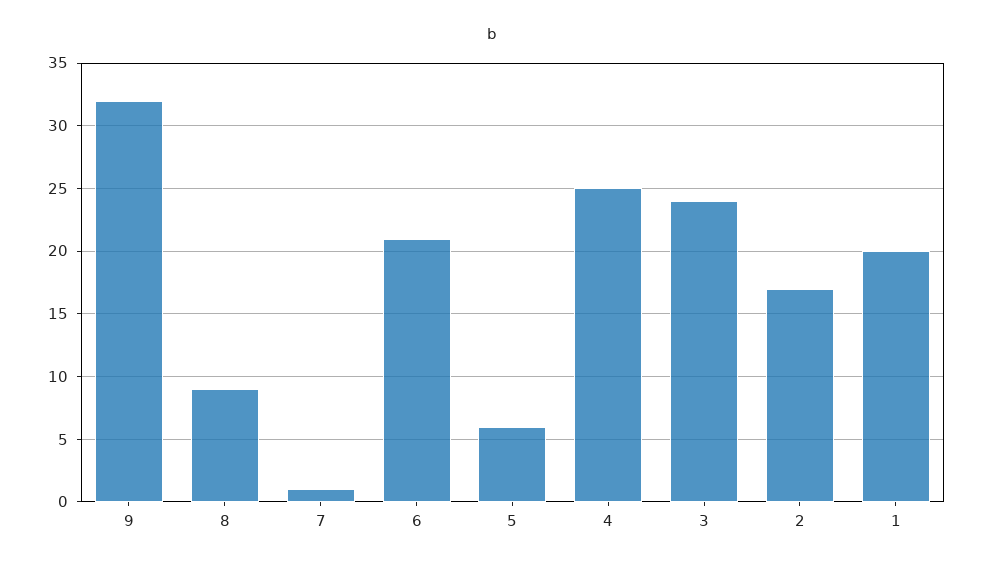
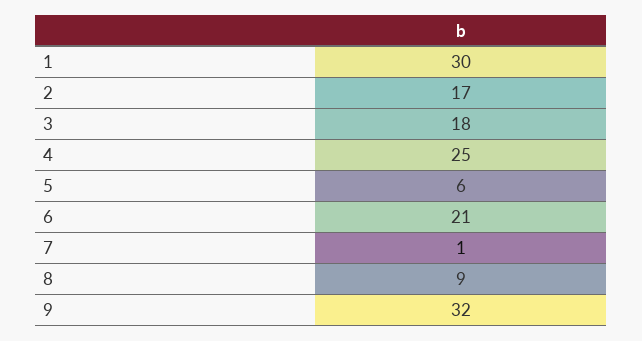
3: 24 -> 18
1: 20 -> 30

